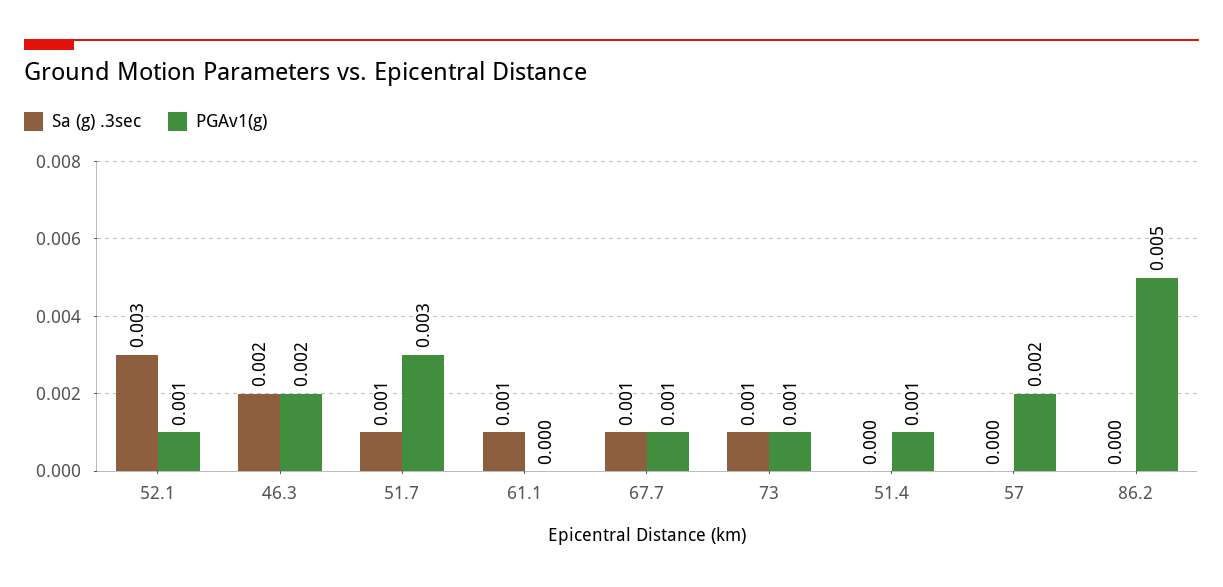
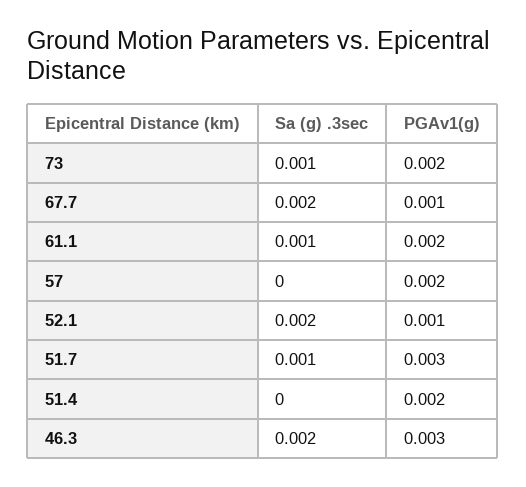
Sa (g) .3sec, 52.1: 0.003 -> 0.002
PGAv1(g), 46.3: 0.002 -> 0.003
PGAv1(g), 61.1: 0 -> 0.002
Sa (g) .3sec, 67.7: 0.001 -> 0.002
PGAv1(g), 73: 0.001 -> 0.002
PGAv1(g), 51.4: 0.001 -> 0.002
Sa (g) .3sec, 86.2: 0 -> none
PGAv1(g), 86.2: 0.005 -> none

